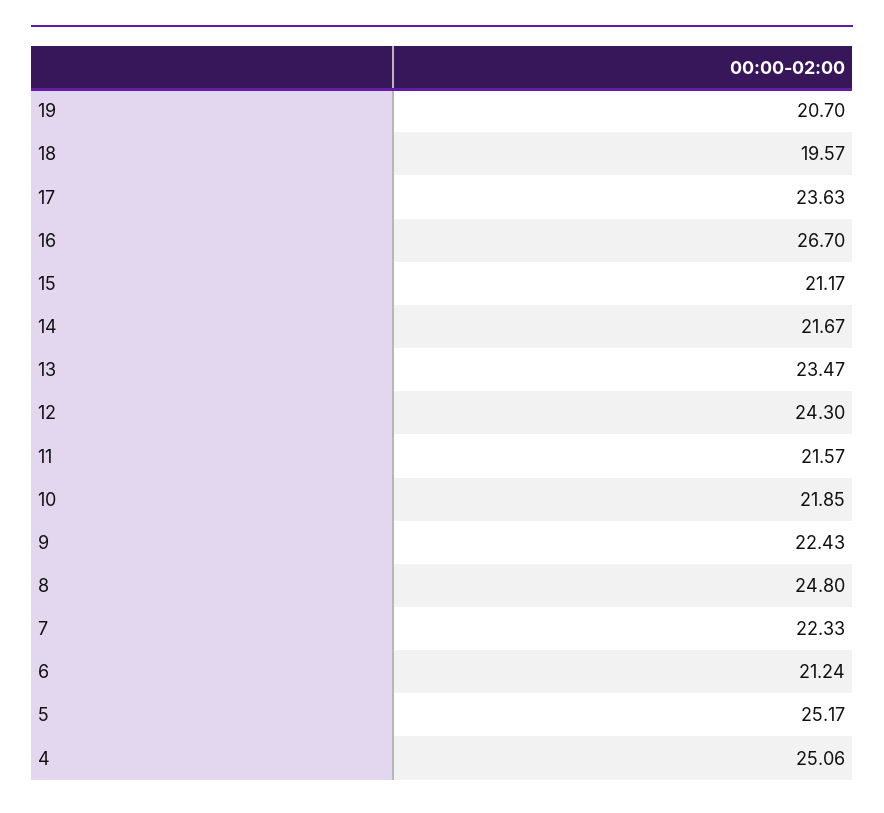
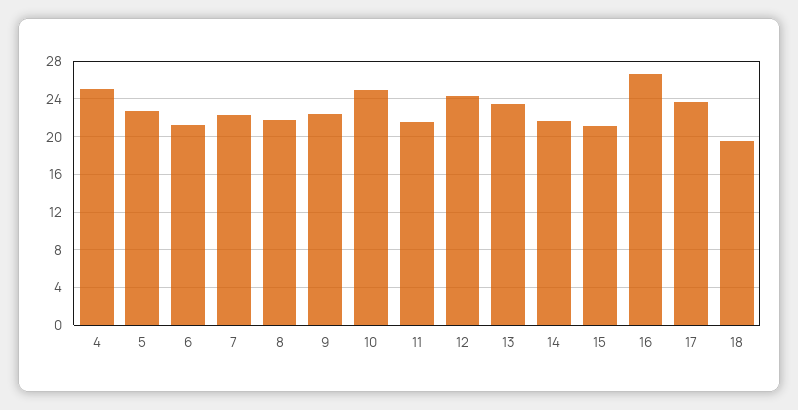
19: 20.7 -> none
10: 21.85 -> 25
8: 24.8 -> 22
5: 25.17 -> 23

